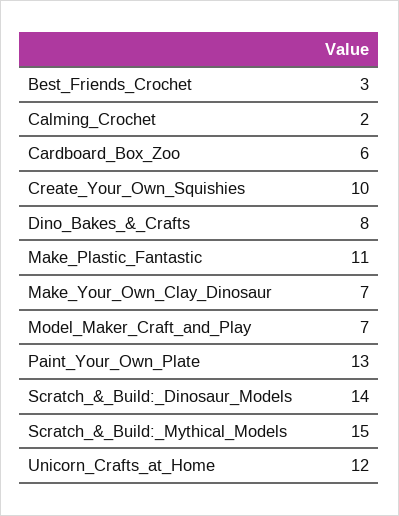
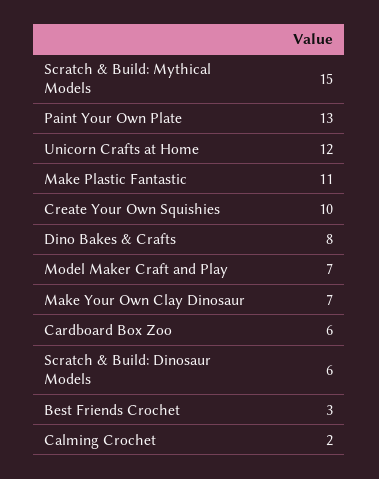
Scratch_&_Build:_Dinosaur_Models: 14 -> 6

